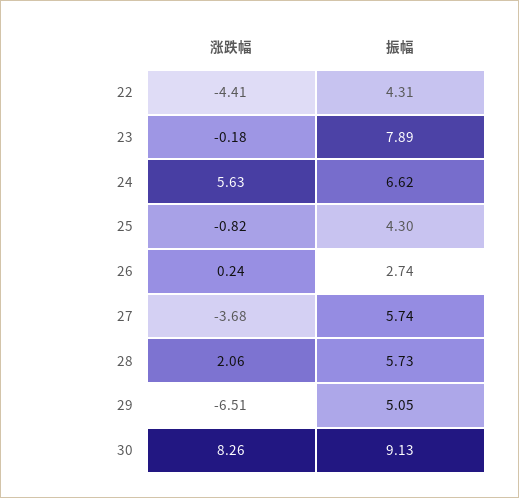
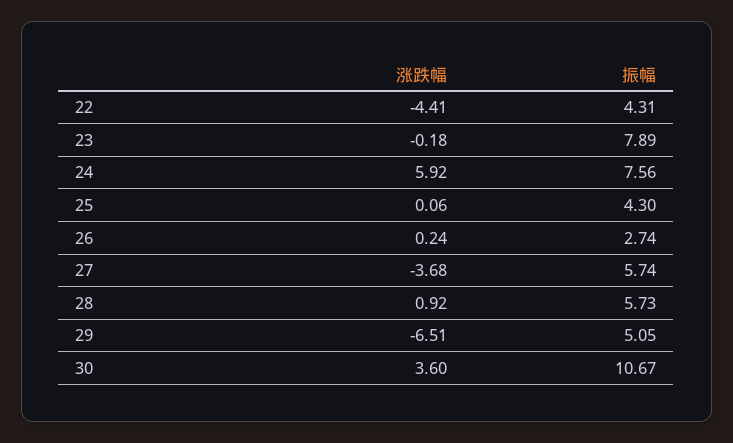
涨跌幅, 24: 5.63 -> 5.92
振幅, 24: 6.62 -> 7.56
涨跌幅, 25: -0.82 -> 0.06
涨跌幅, 28: 2.06 -> 0.92
涨跌幅, 30: 8.26 -> 3.6
振幅, 30: 9.13 -> 10.67

